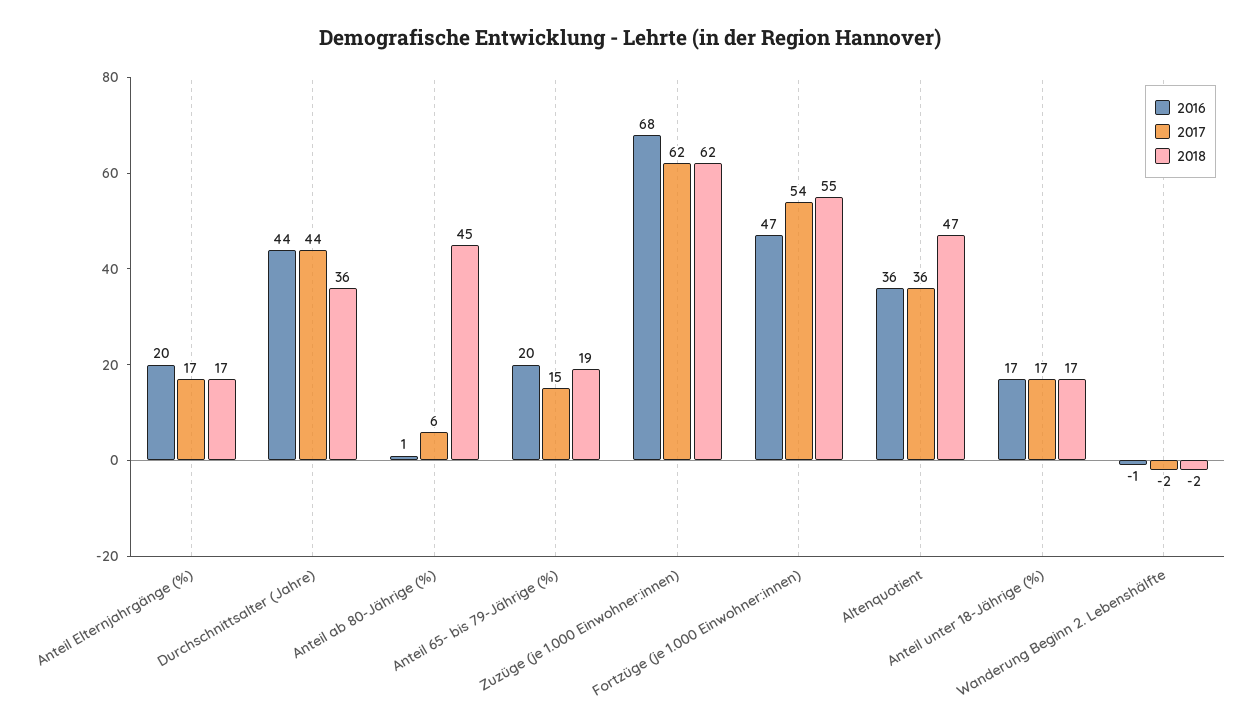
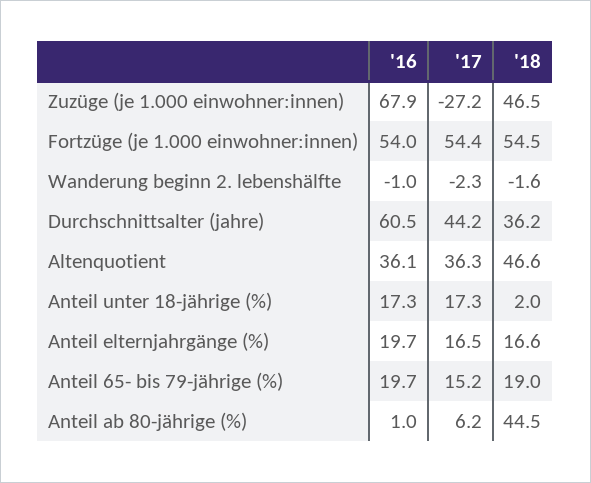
2016, Durchschnittsalter (Jahre): 44 -> 60.5
2017, Zuzüge (je 1.000 Einwohner:innen): 62 -> -27.2
2018, Zuzüge (je 1.000 Einwohner:innen): 62 -> 46.5
2016, Fortzüge (je 1.000 Einwohner:innen): 47 -> 54
2018, Anteil unter 18-Jährige (%): 17 -> 2

